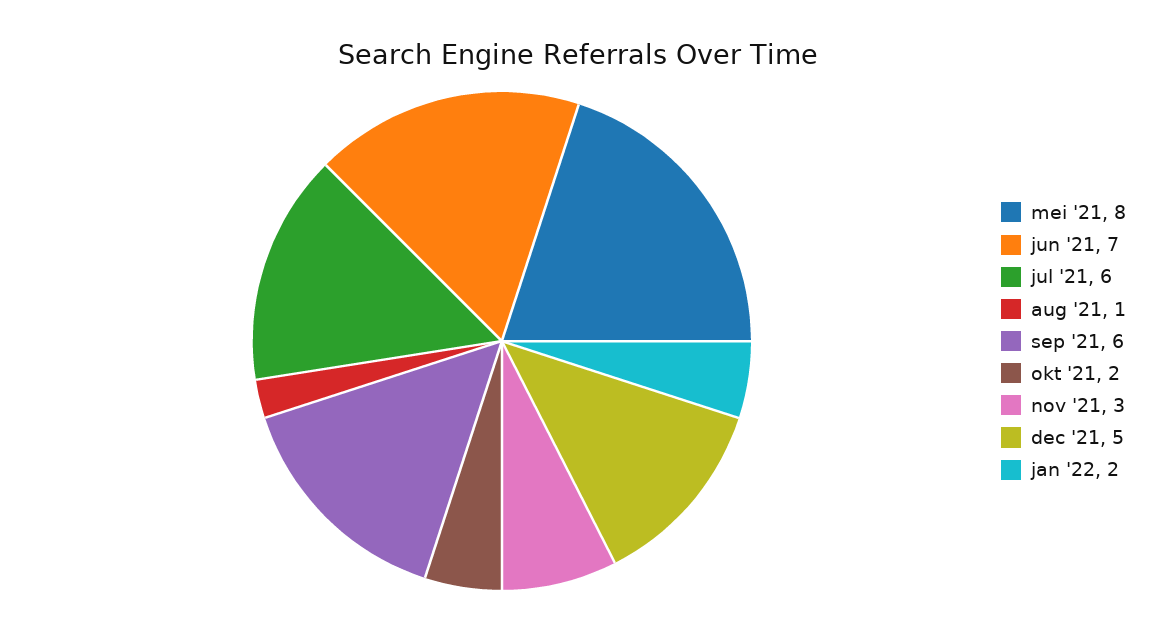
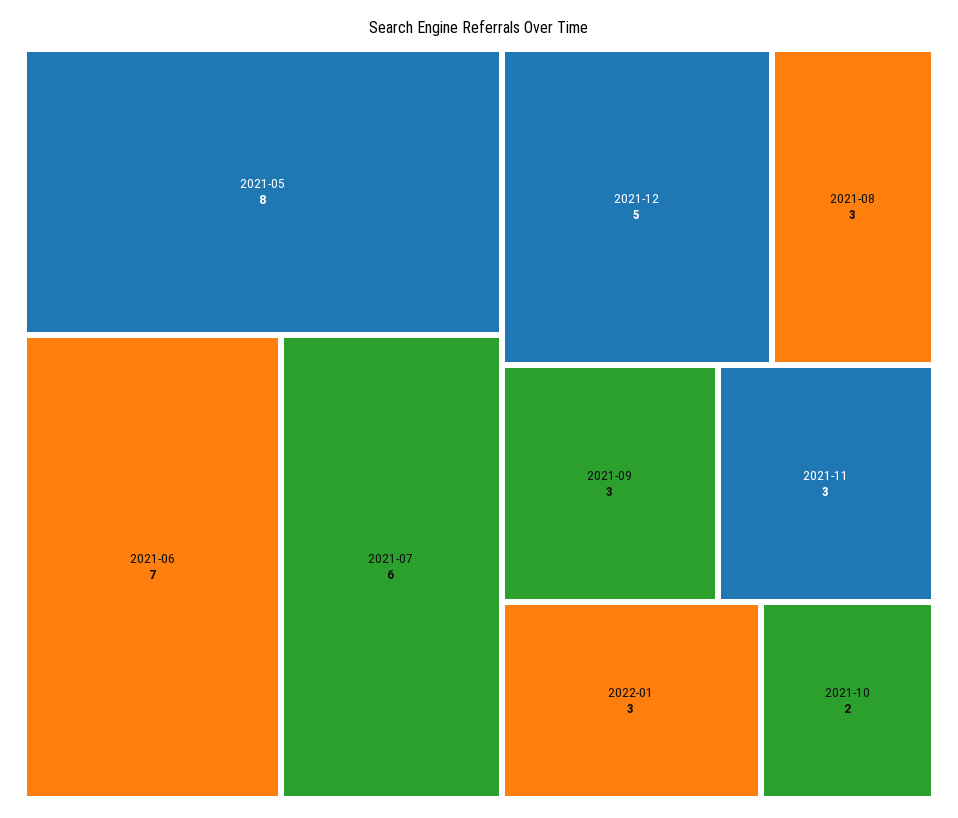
aug '21: 1 -> 3
sep '21: 6 -> 3
jan '22: 2 -> 3

